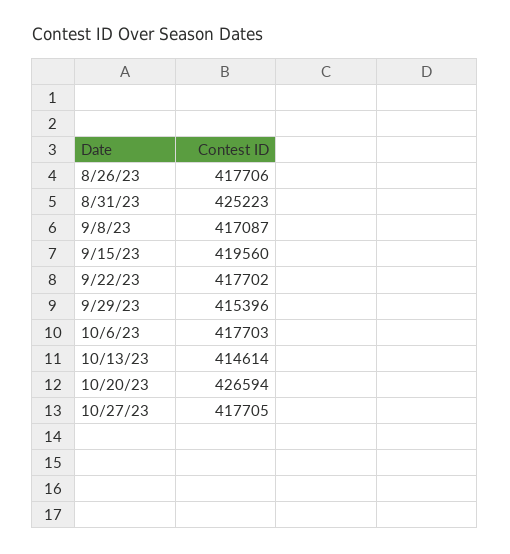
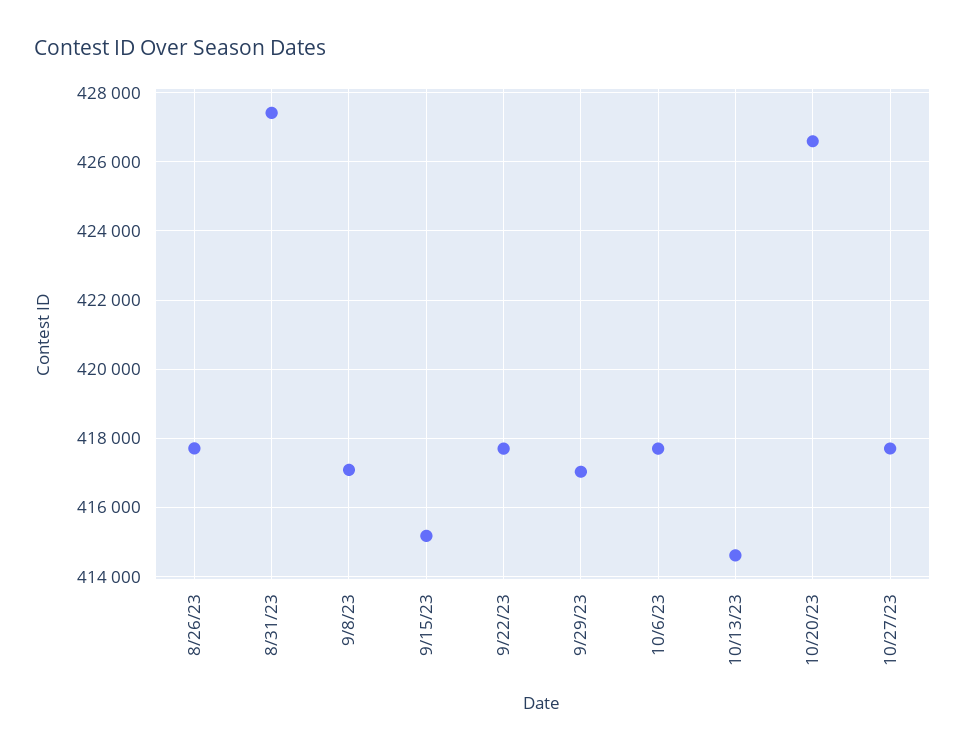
8/31/23: 425223 -> 427400
9/15/23: 419560 -> 415200
9/29/23: 415396 -> 417000

